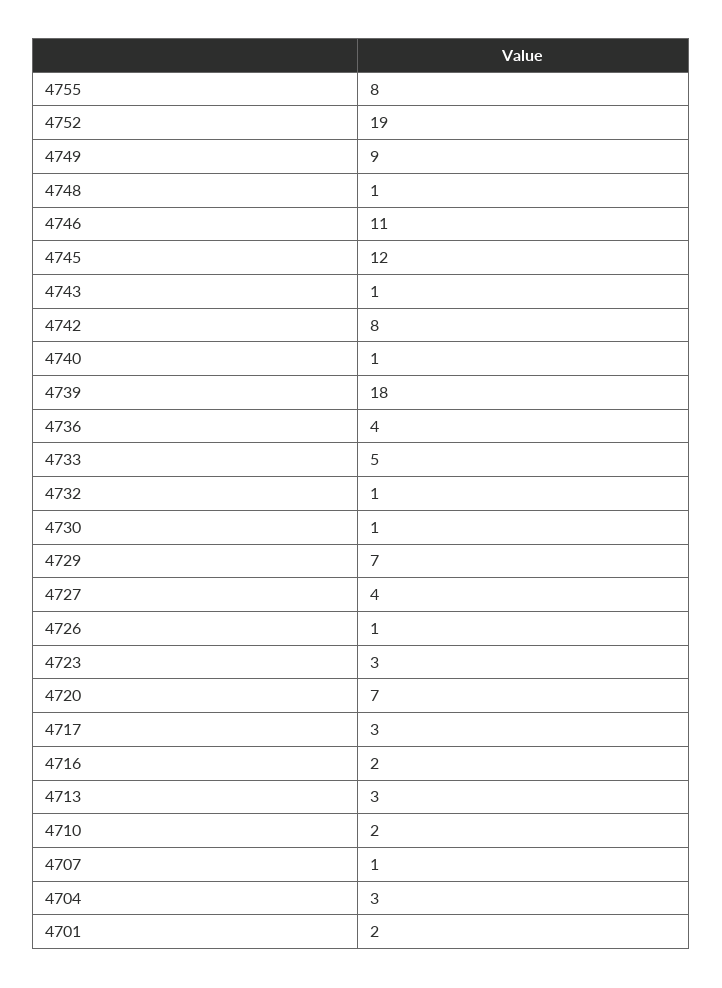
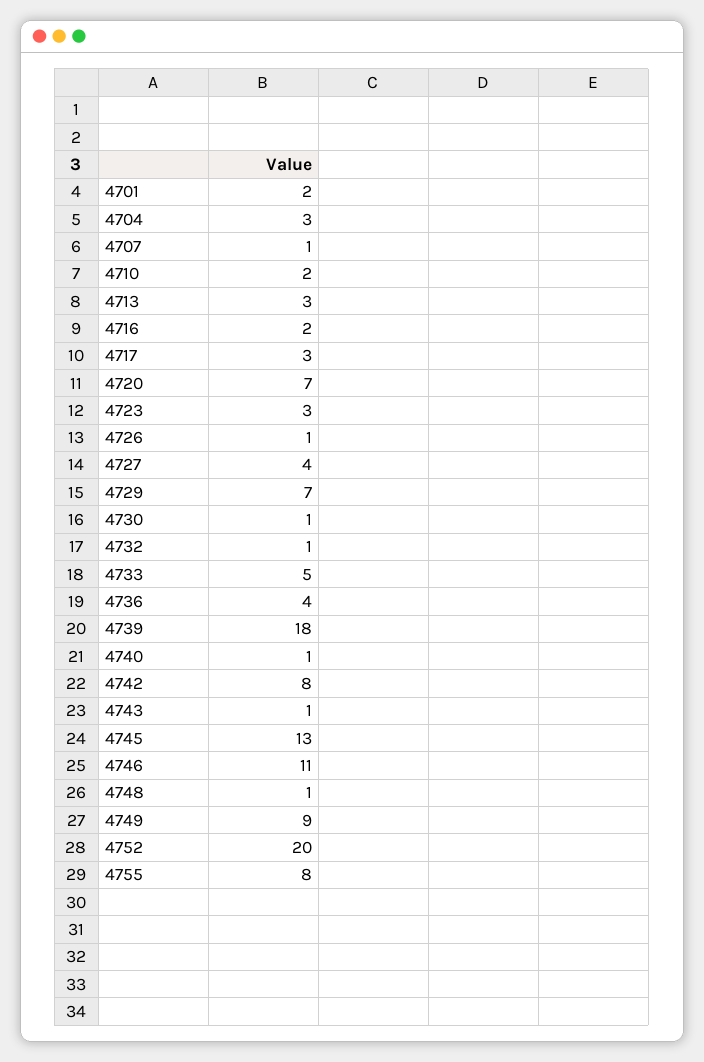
4752: 19 -> 20
4745: 12 -> 13

